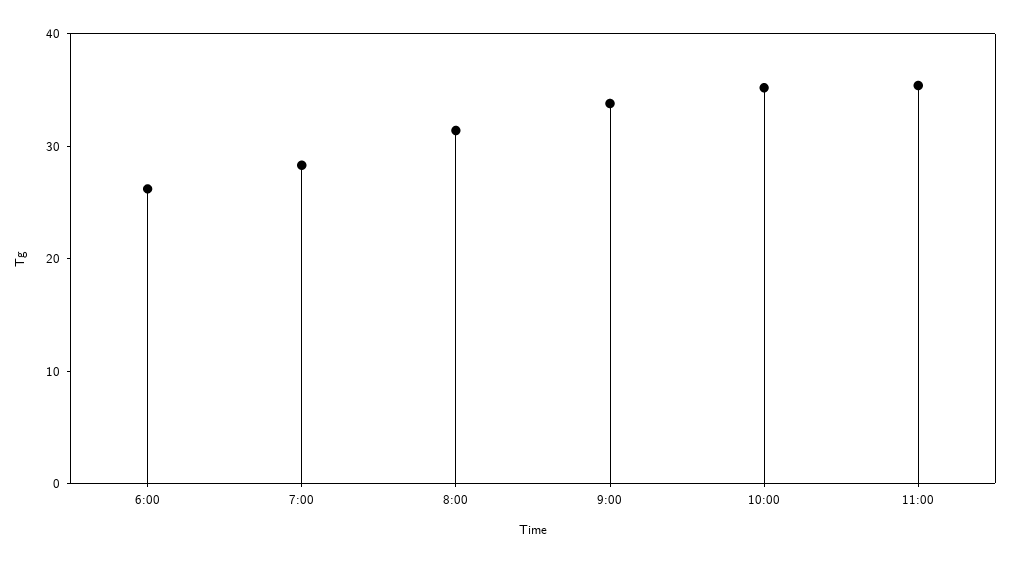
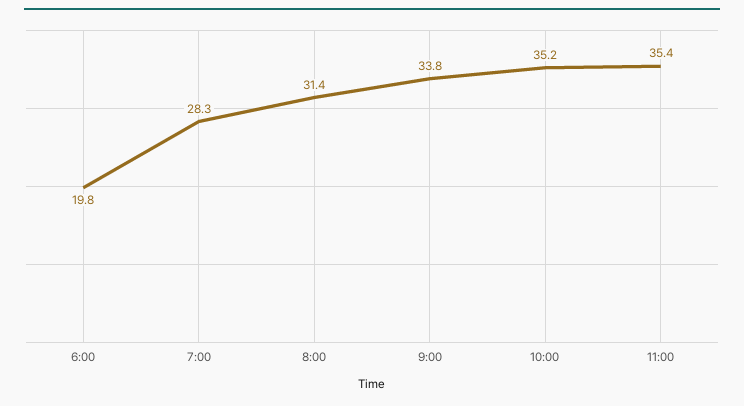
6:00: 26 -> 19.8

